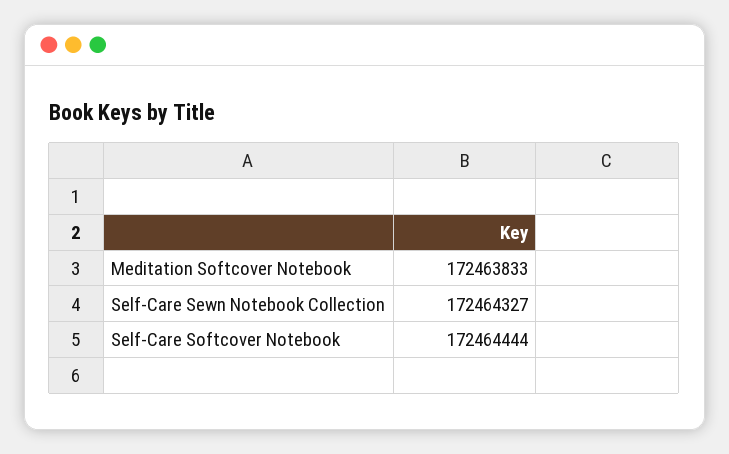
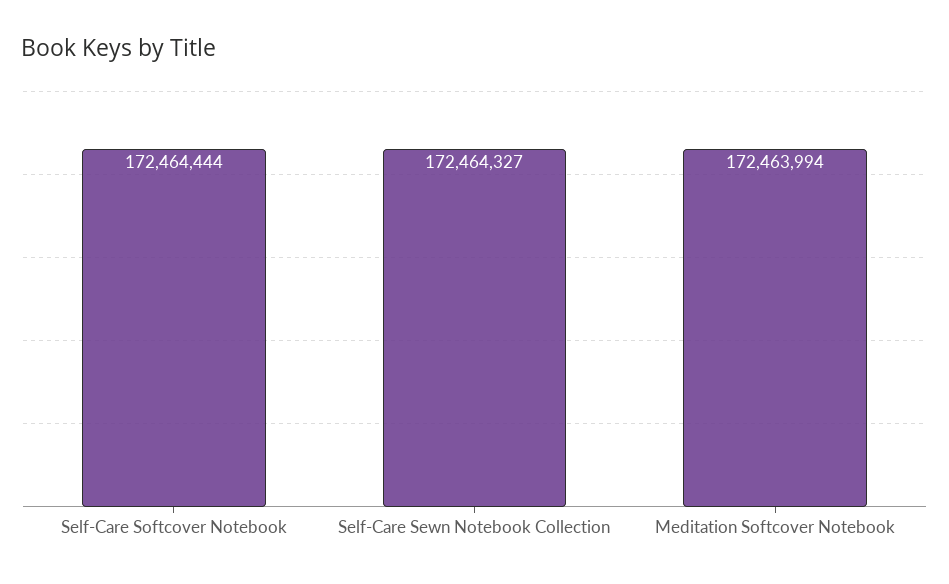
Meditation Softcover Notebook: 172463833 -> 172463994

